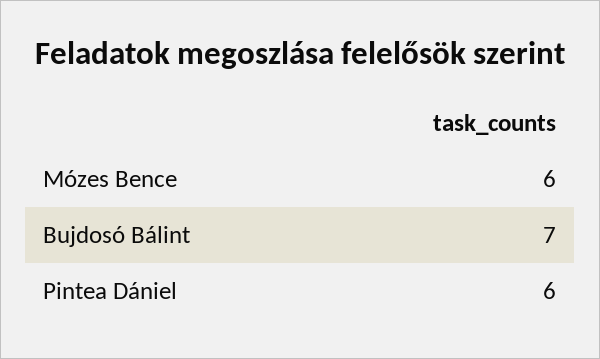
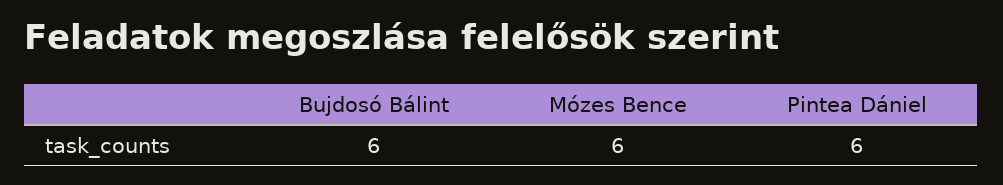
Bujdosó Bálint: 7 -> 6

